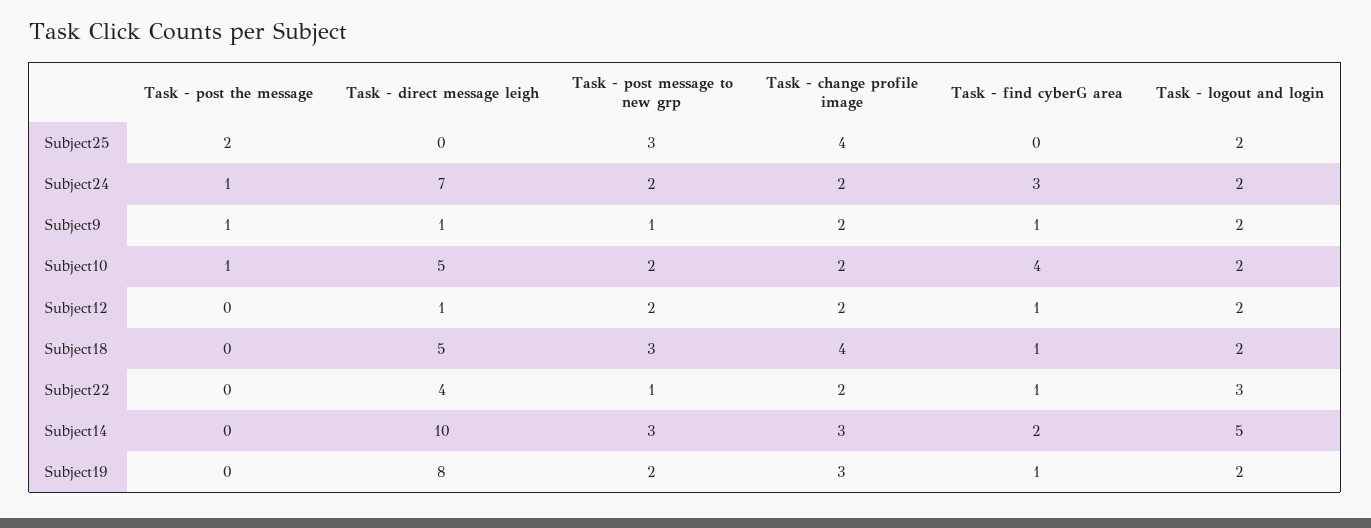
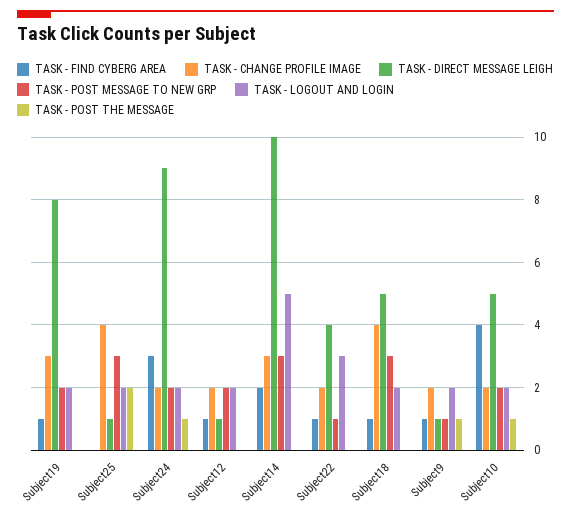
Task - direct message leigh, Subject25: 0 -> 1
Task - direct message leigh, Subject24: 7 -> 9

